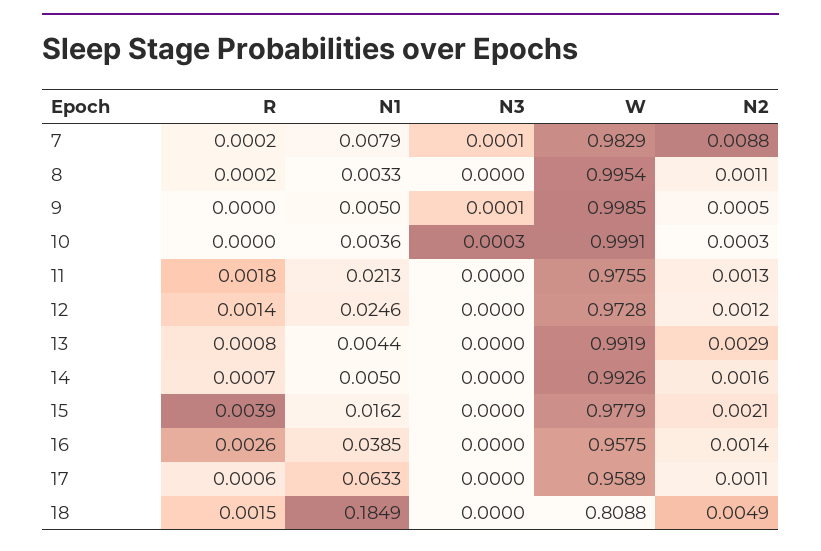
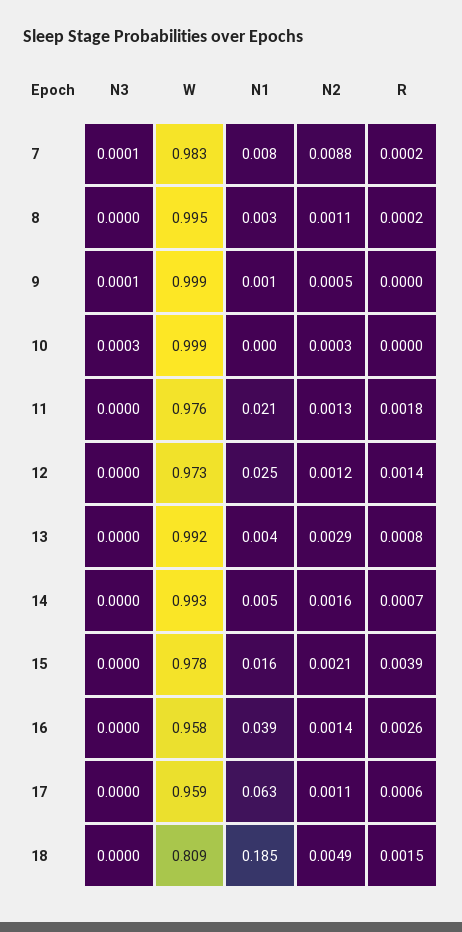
N1, 9: 0.005 -> 0.001
N1, 10: 0.0036 -> 0

